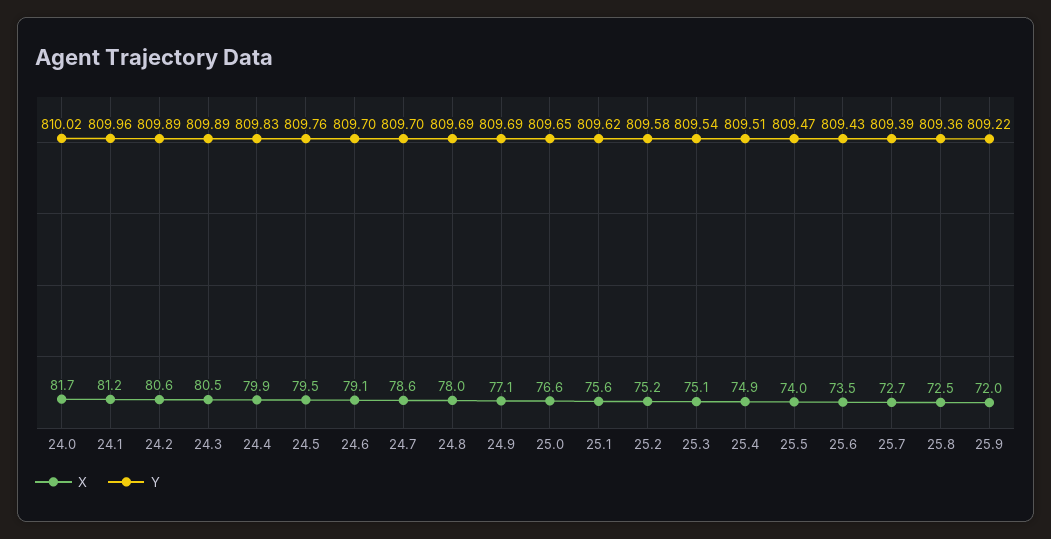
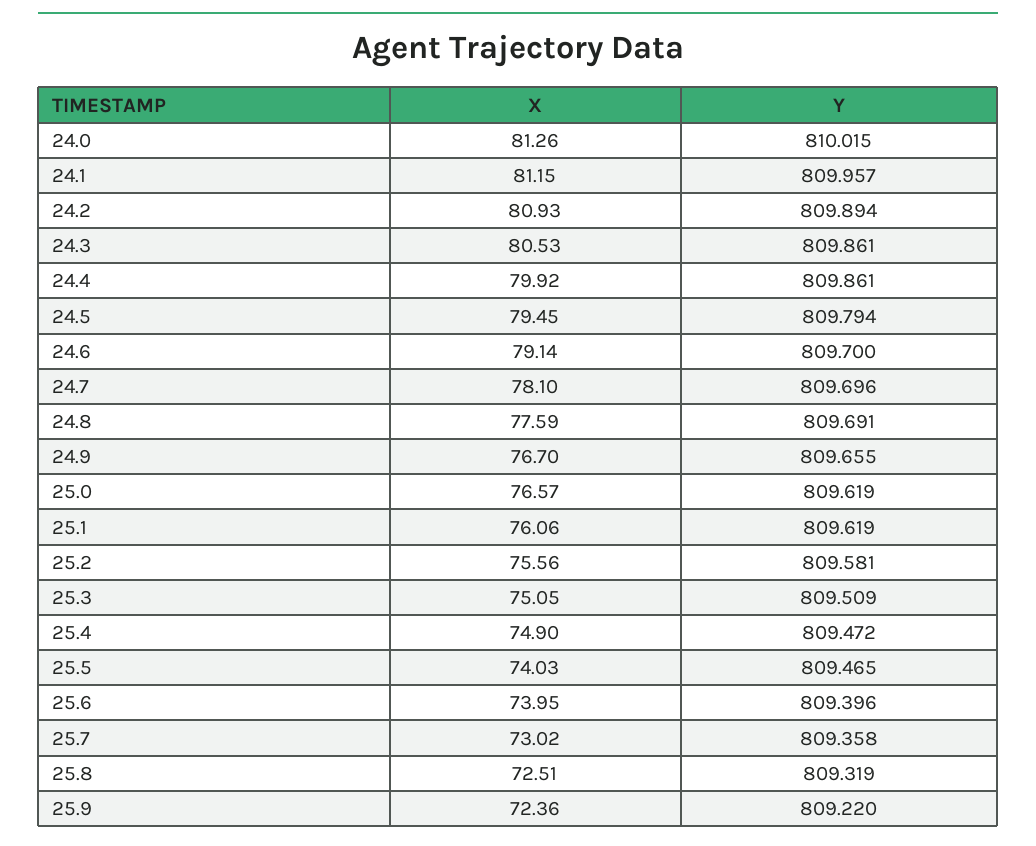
X, 24.0: 81.7 -> 81.26
X, 24.2: 80.6 -> 80.93
Y, 24.3: 809.89 -> 809.861
Y, 24.4: 809.83 -> 809.861
Y, 24.5: 809.76 -> 809.794
X, 24.7: 78.6 -> 78.1
X, 24.8: 78 -> 77.59
X, 24.9: 77.1 -> 76.7
Y, 24.9: 809.69 -> 809.655
Y, 25.0: 809.65 -> 809.619
X, 25.1: 75.6 -> 76.06
X, 25.2: 75.2 -> 75.56
Y, 25.3: 809.54 -> 809.509
Y, 25.4: 809.51 -> 809.472
X, 25.6: 73.5 -> 73.95
Y, 25.6: 809.43 -> 809.396
X, 25.7: 72.7 -> 73.02
Y, 25.7: 809.39 -> 809.358
Y, 25.8: 809.36 -> 809.319
X, 25.9: 72 -> 72.36

